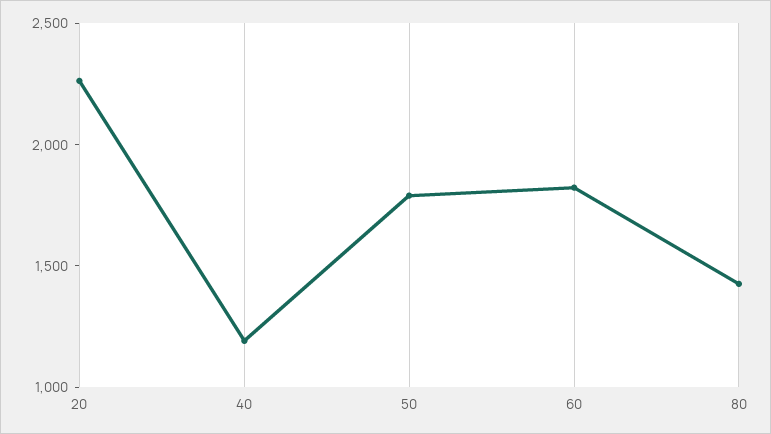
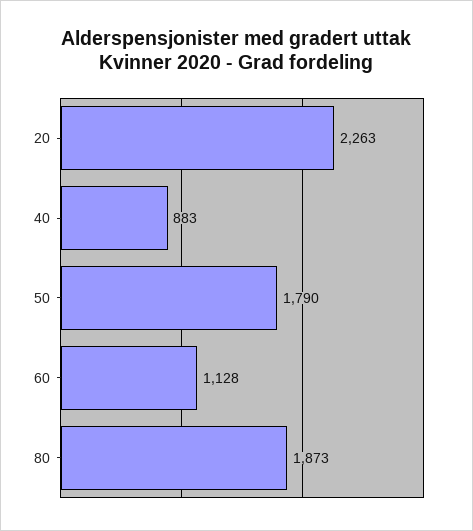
40: 1200 -> 883
60: 1800 -> 1128
80: 1400 -> 1873

